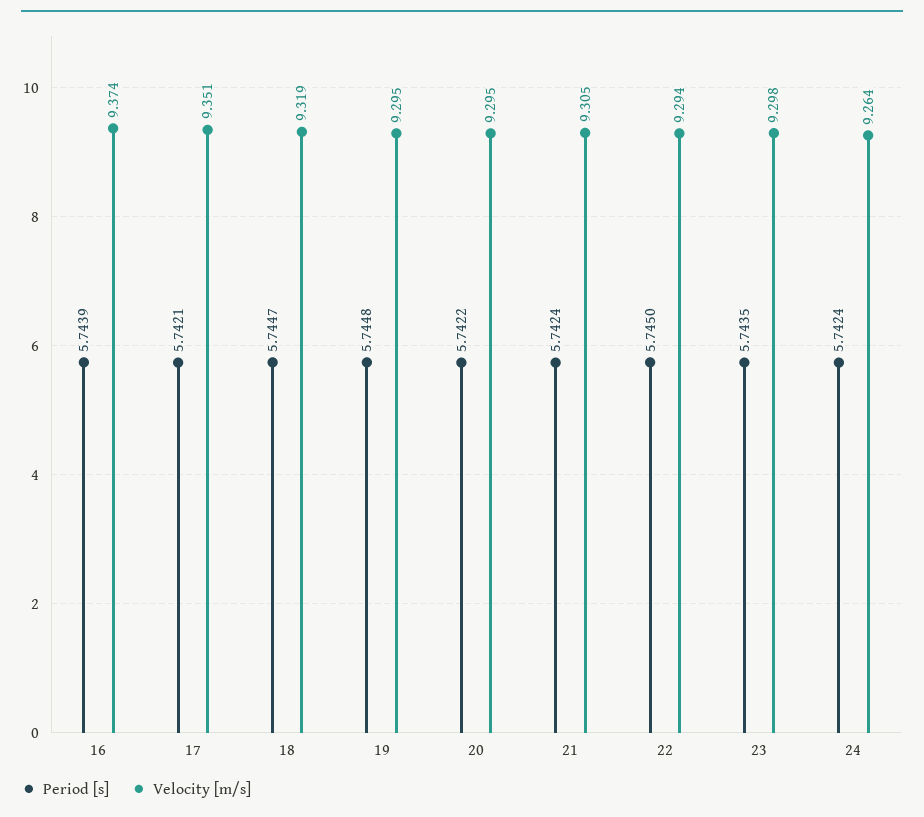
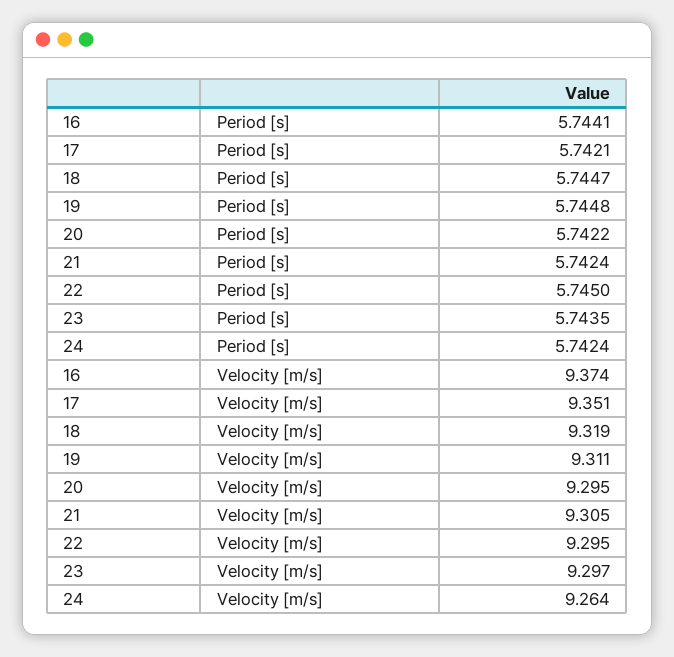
Period [s], 16: 5.7439 -> 5.7441
Velocity [m/s], 19: 9.295 -> 9.311
Velocity [m/s], 22: 9.294 -> 9.295
Velocity [m/s], 23: 9.298 -> 9.297

